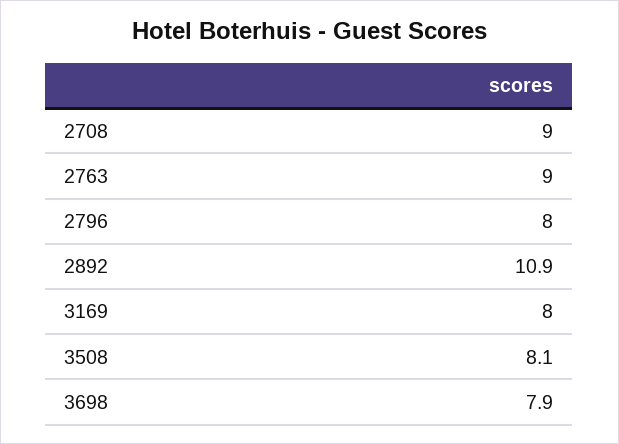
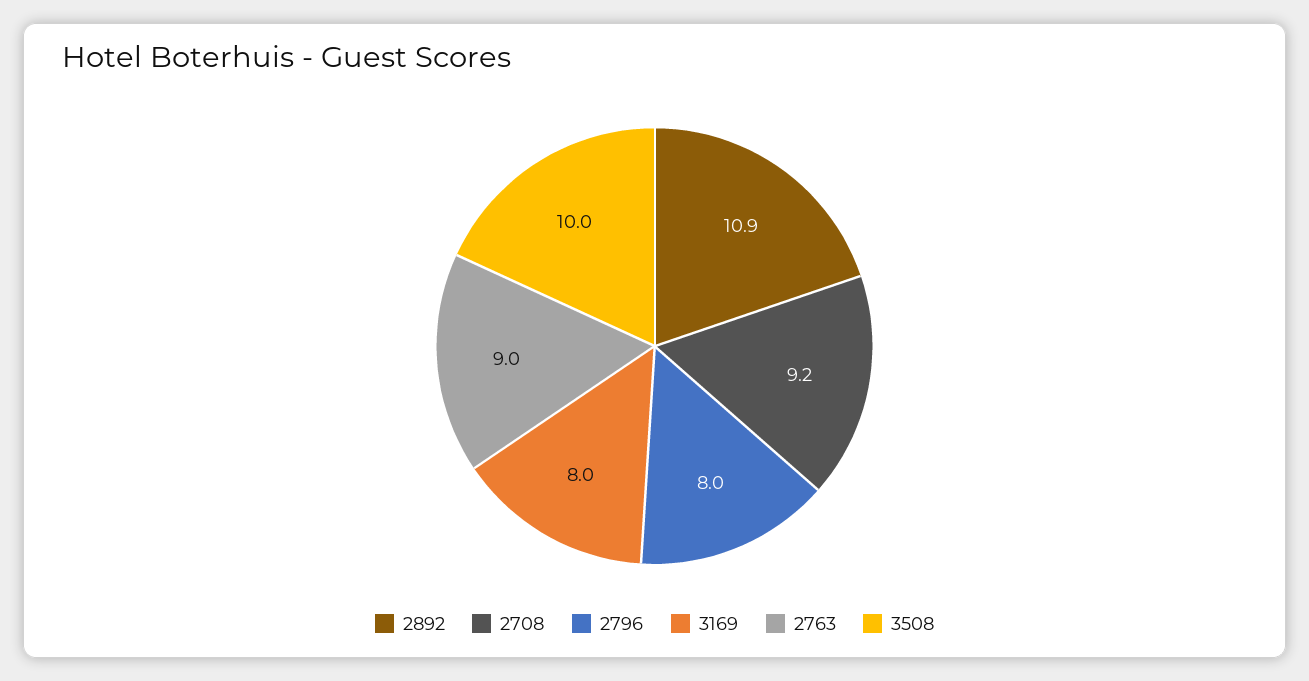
2708: 9 -> 9.2
3508: 8.1 -> 10
3698: 7.9 -> none

